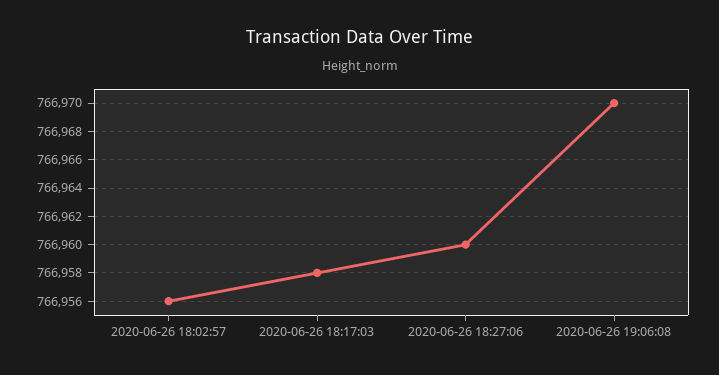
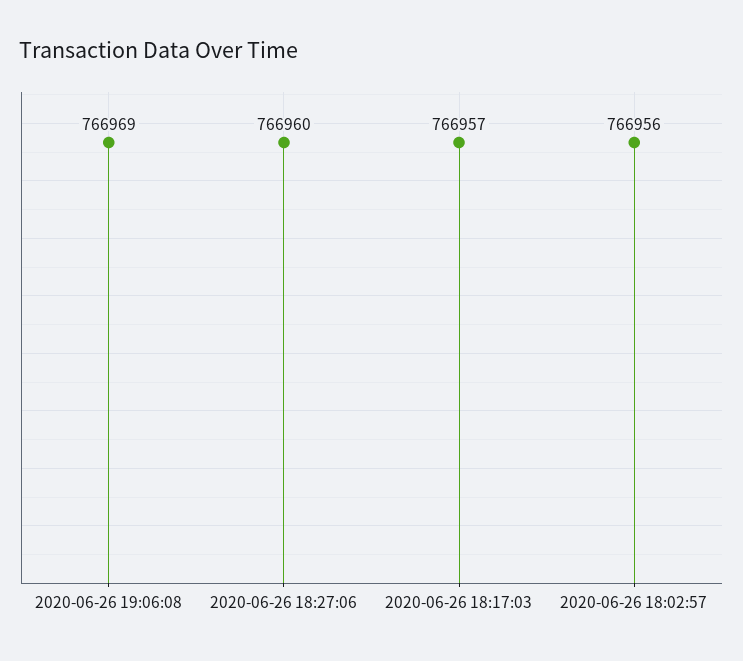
2020-06-26 18:17:03: 766958 -> 766957
2020-06-26 19:06:08: 766970 -> 766969

